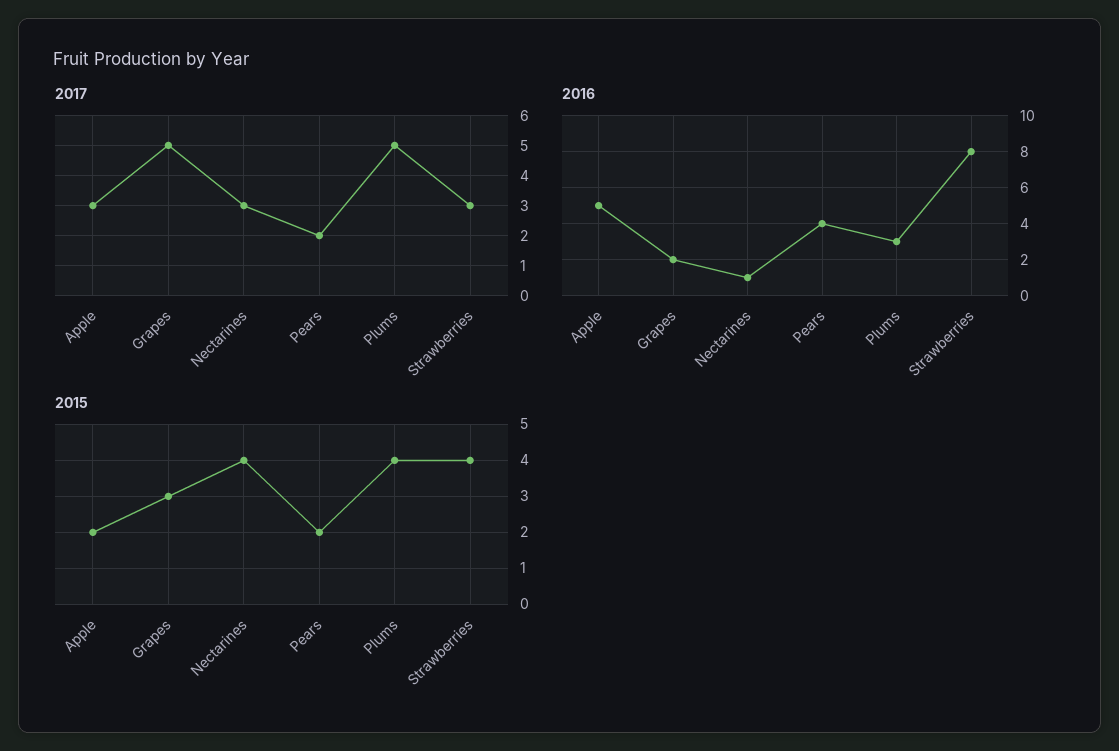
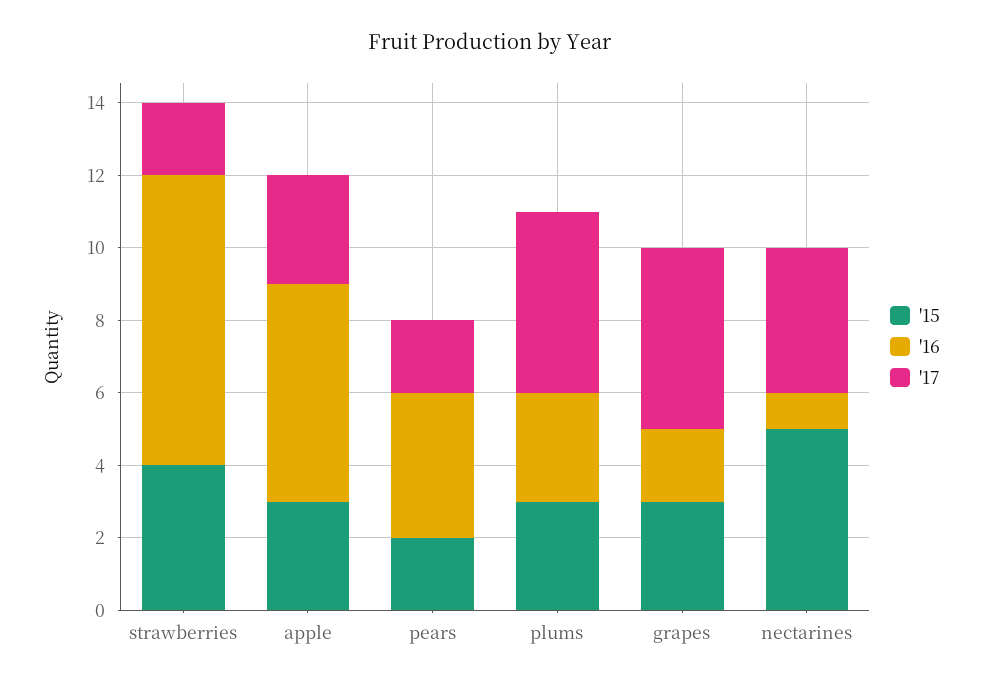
2017, Nectarines: 3 -> 4
2017, Strawberries: 3 -> 2
2016, Apple: 5 -> 6
2015, Apple: 2 -> 3
2015, Nectarines: 4 -> 5
2015, Plums: 4 -> 3

